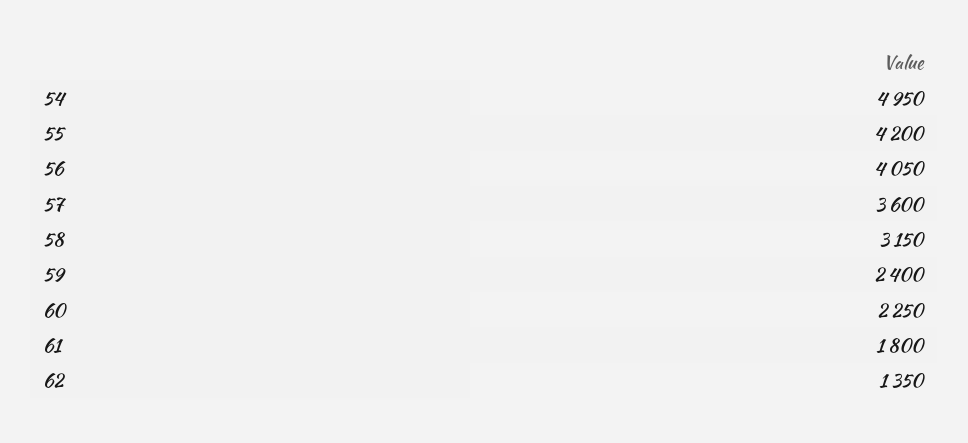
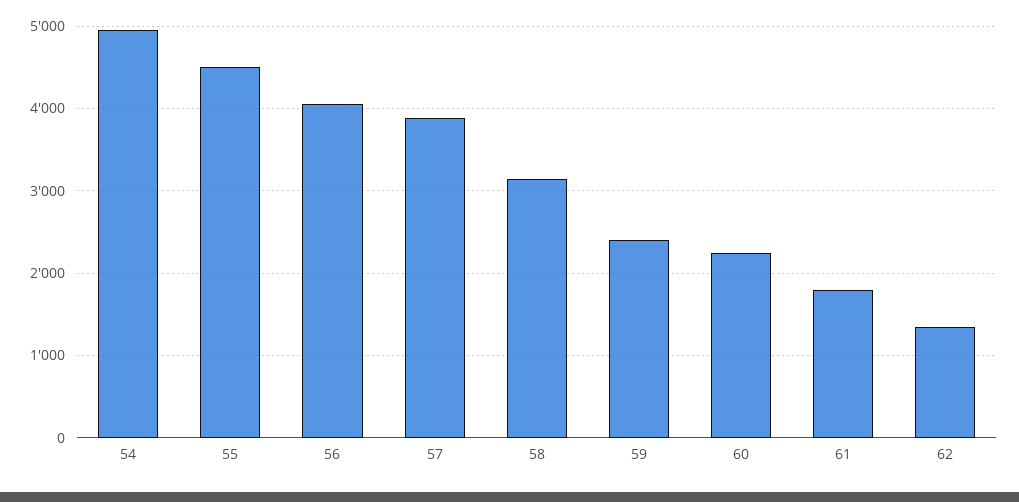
55: 4200 -> 4500
57: 3600 -> 3900

